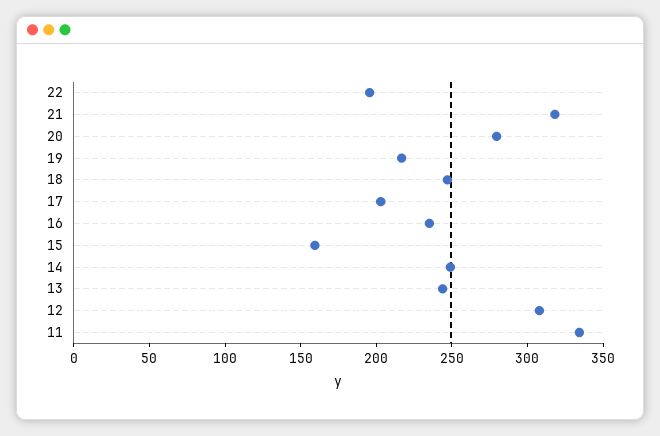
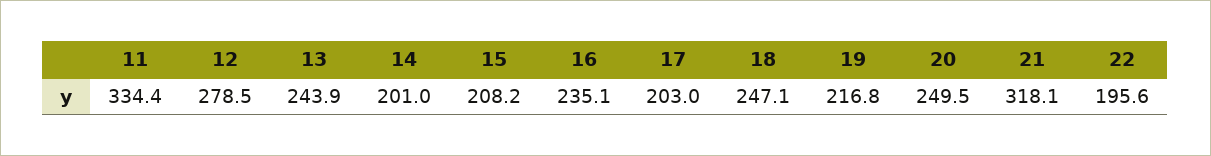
20: 280 -> 249.5
15: 160 -> 208.2
14: 250 -> 201
12: 310 -> 278.5

